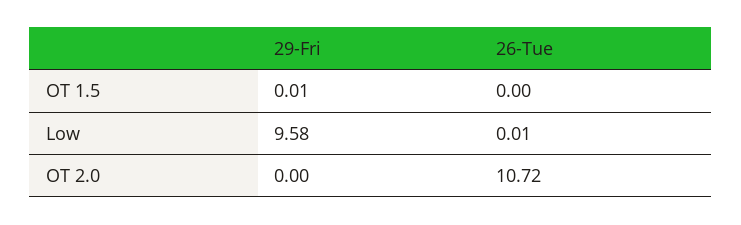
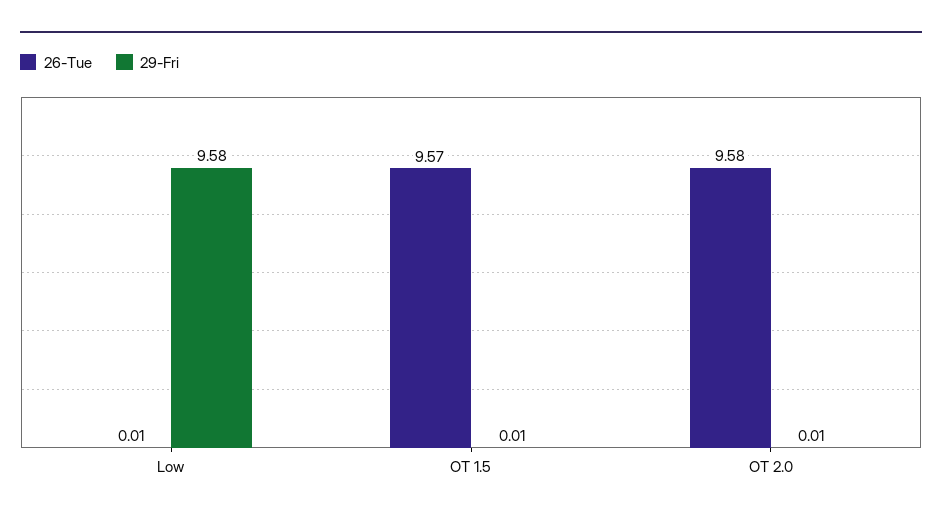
26-Tue, OT 1.5: 0 -> 9.57
29-Fri, OT 2.0: 0 -> 0.01
26-Tue, OT 2.0: 10.72 -> 9.58

